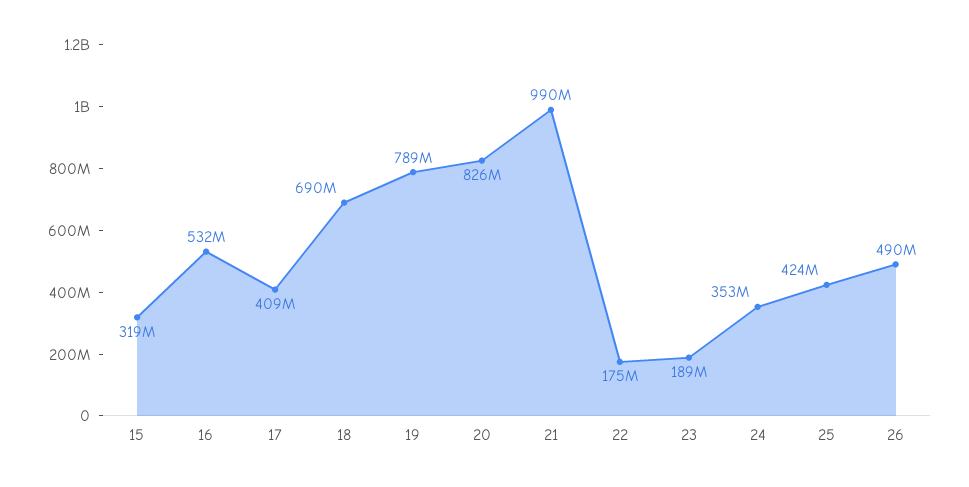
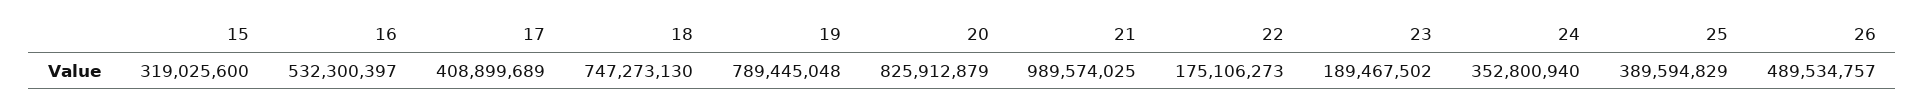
18: 690000000 -> 747273130
25: 424000000 -> 389594829

